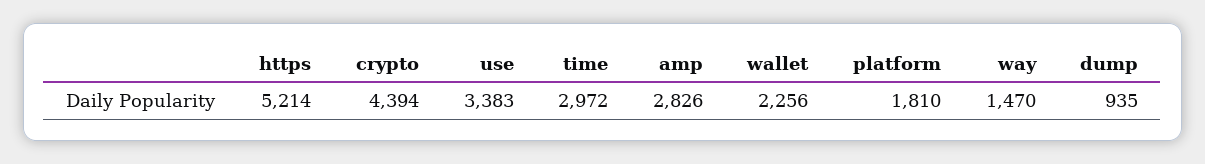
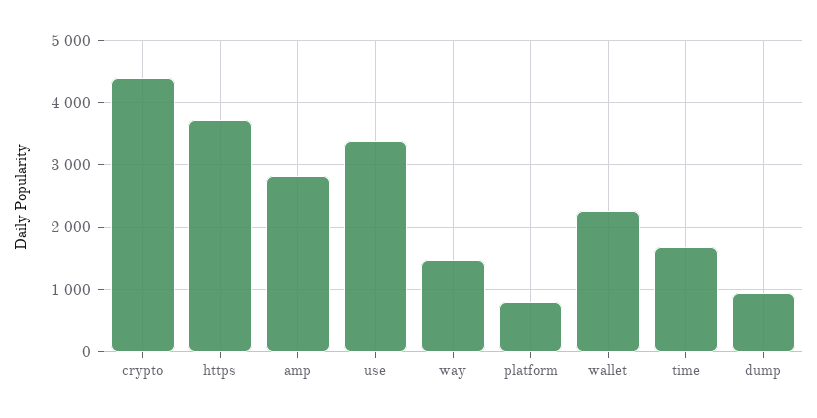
https: 5214 -> 3700
time: 2972 -> 1700
platform: 1810 -> 800

